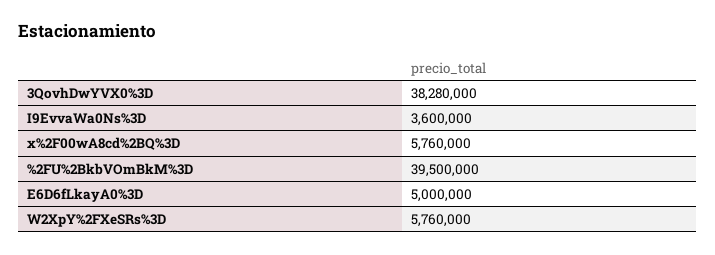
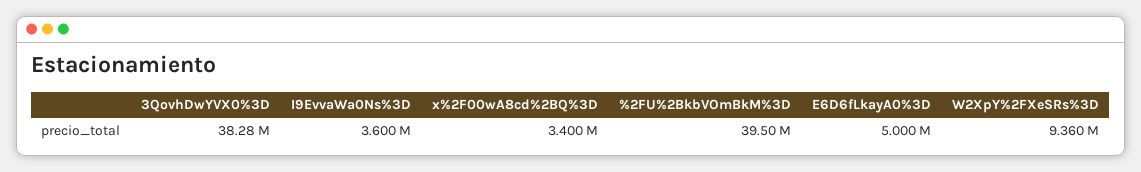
x%2F00wA8cd%2BQ%3D: 5760000 -> 3400000
W2XpY%2FXeSRs%3D: 5760000 -> 9360000

